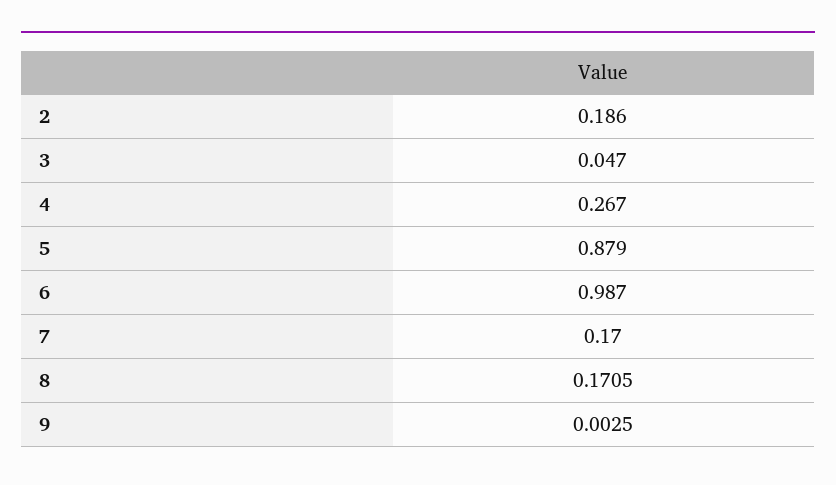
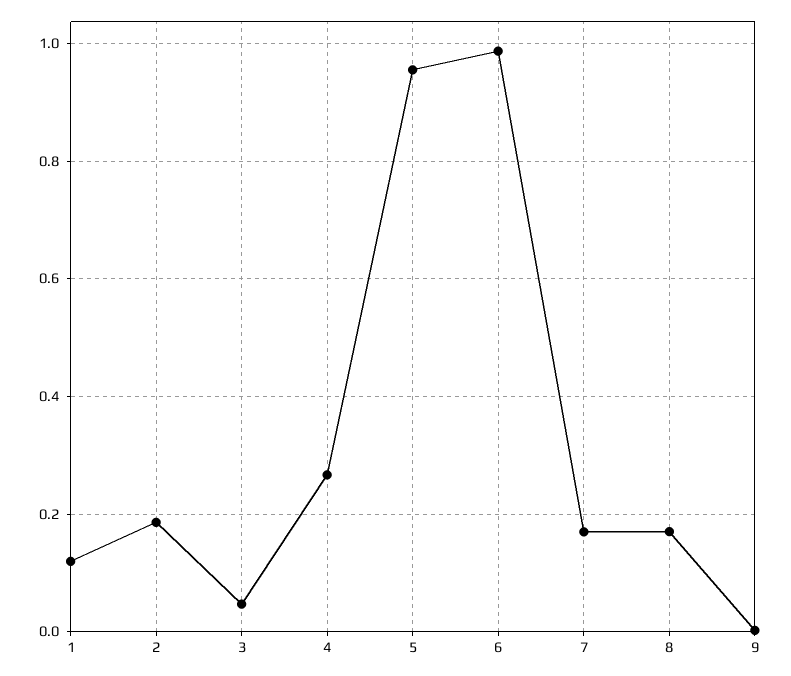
5: 0.879 -> 0.96
1: none -> 0.12

